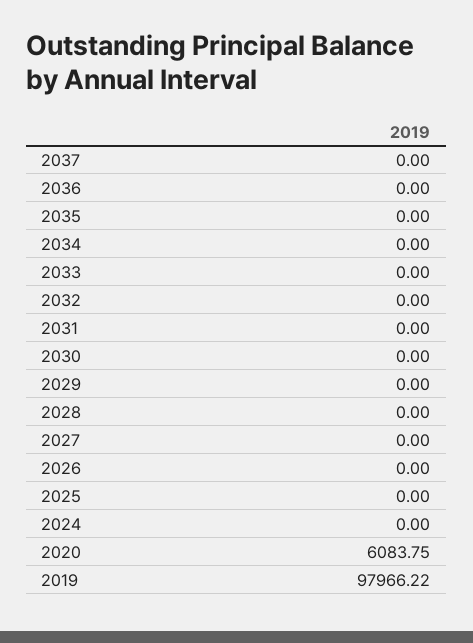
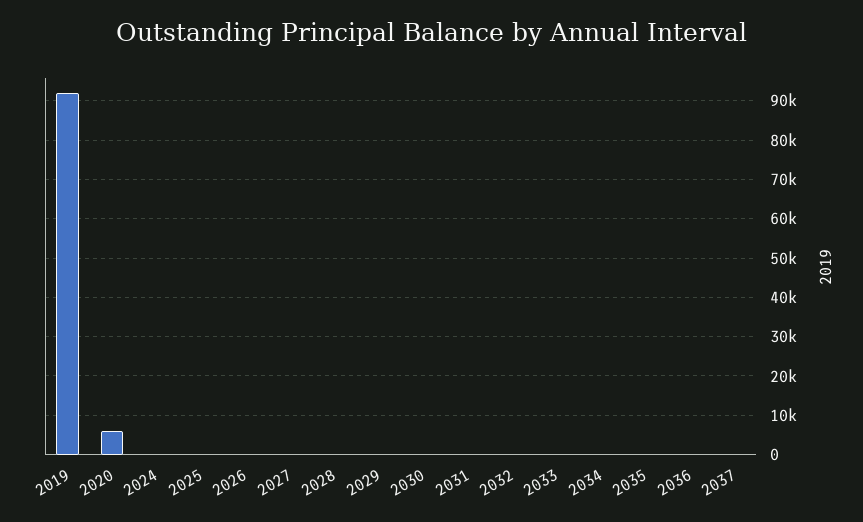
2019: 97966.22 -> 92000

